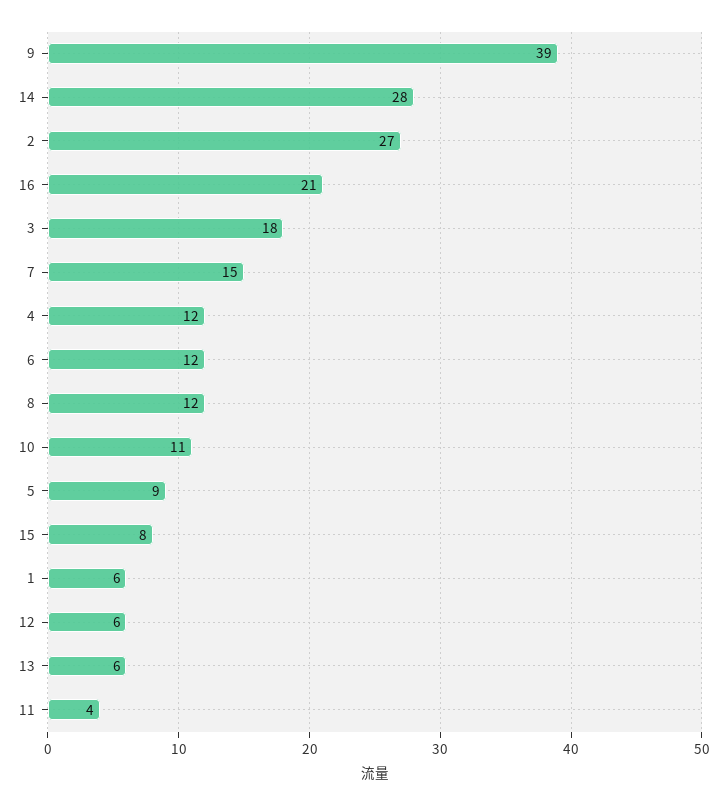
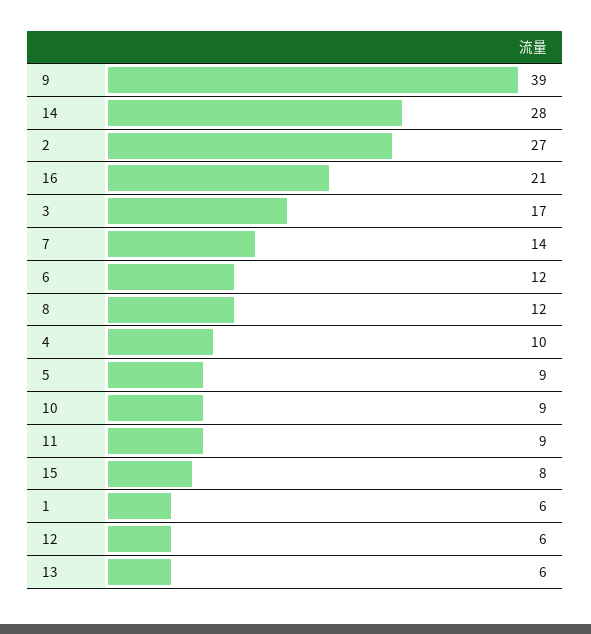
3: 18 -> 17
7: 15 -> 14
4: 12 -> 10
10: 11 -> 9
11: 4 -> 9

